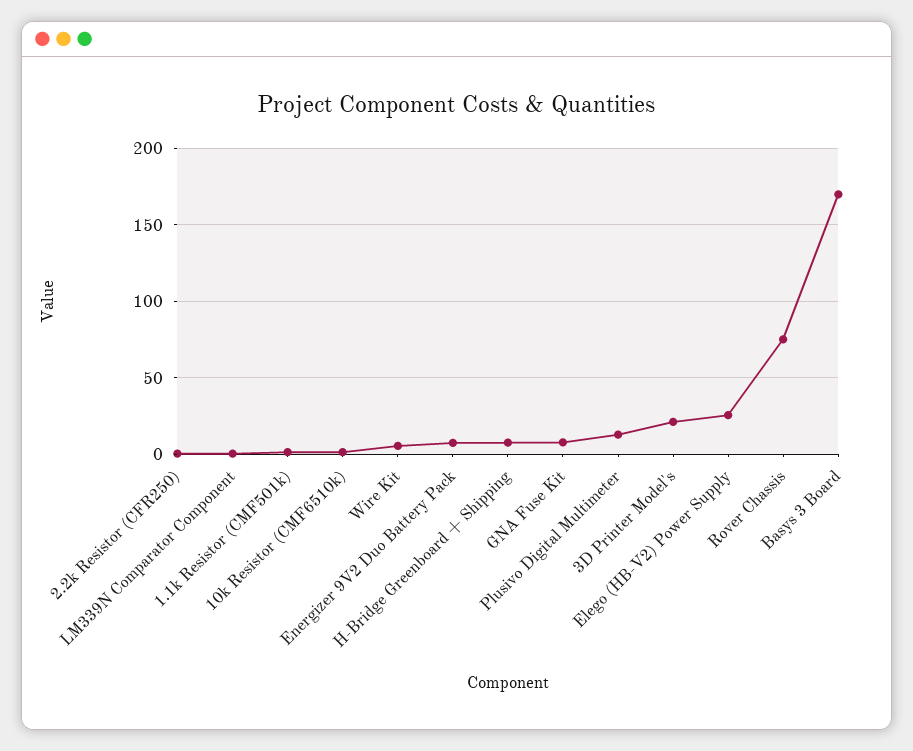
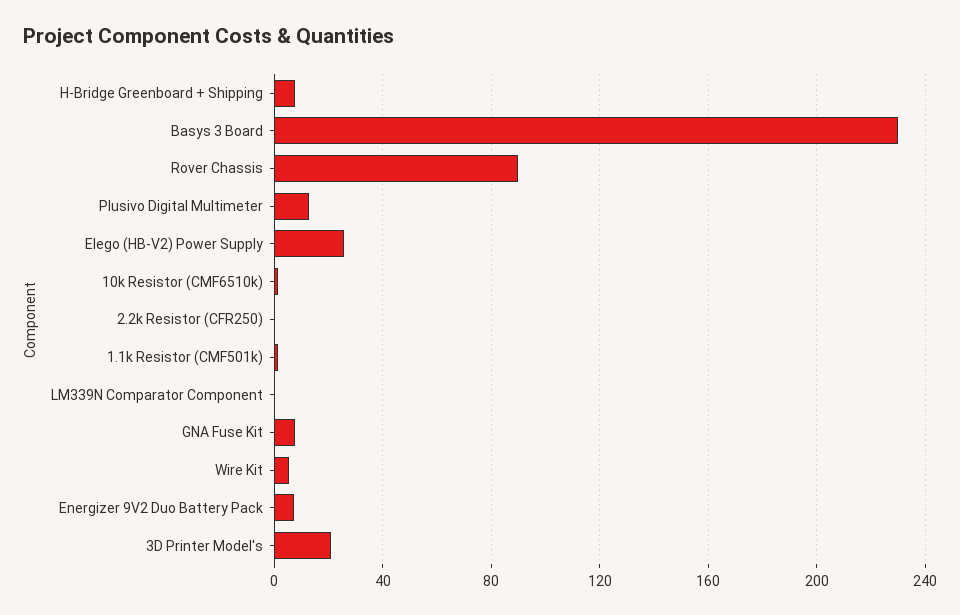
Rover Chassis: 75 -> 90
Basys 3 Board: 170 -> 230

